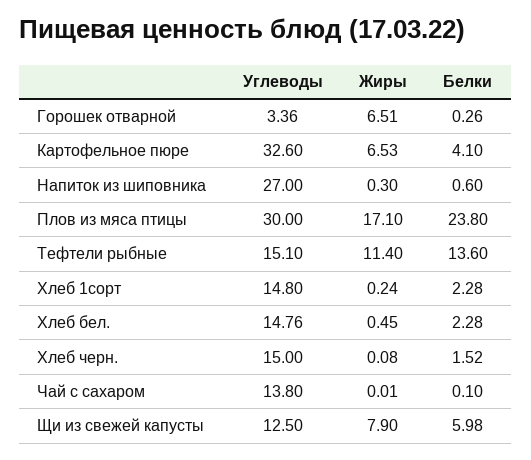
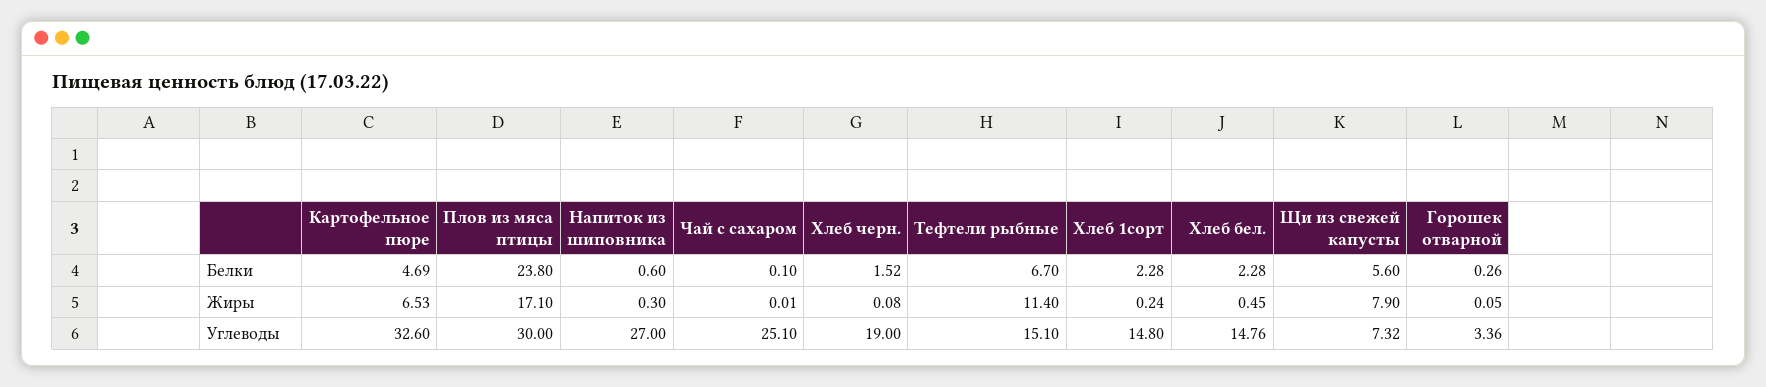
Жиры, Горошек отварной: 6.51 -> 0.05
Белки, Картофельное пюре: 4.1 -> 4.69
Белки, Тефтели рыбные: 13.6 -> 6.7
Углеводы, Хлеб черн.: 15 -> 19
Углеводы, Чай с сахаром: 13.8 -> 25.1
Углеводы, Щи из свежей капусты: 12.5 -> 7.32
Белки, Щи из свежей капусты: 5.98 -> 5.6

